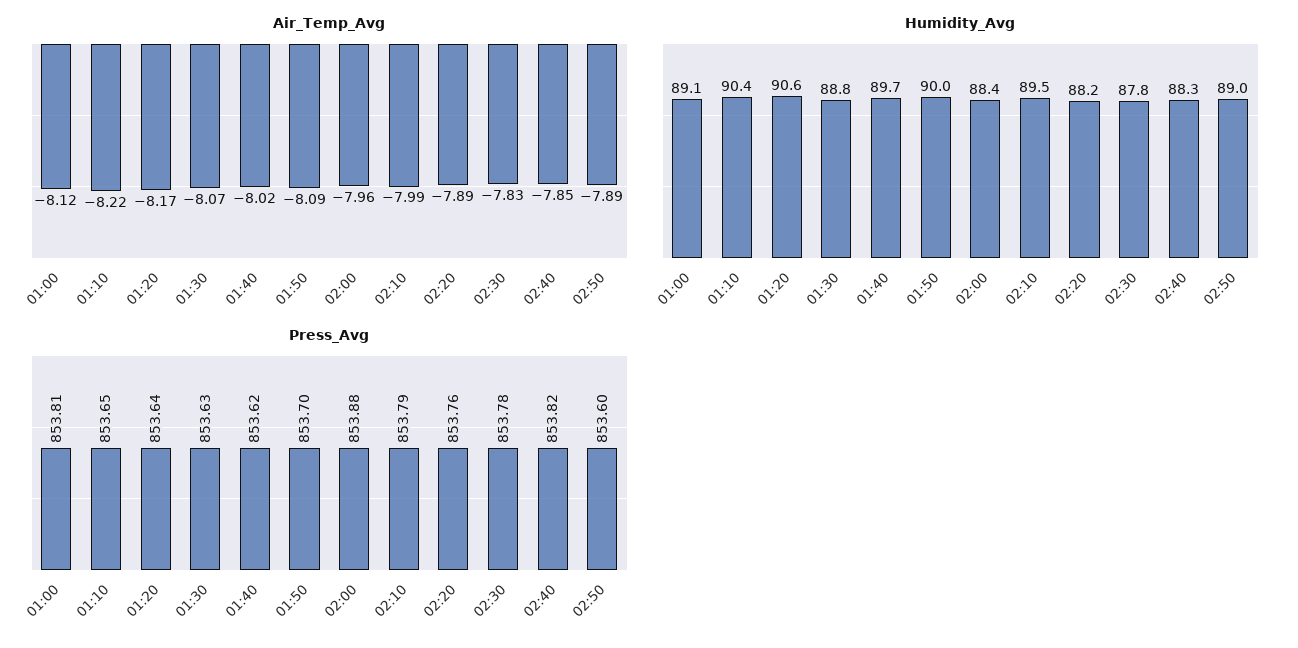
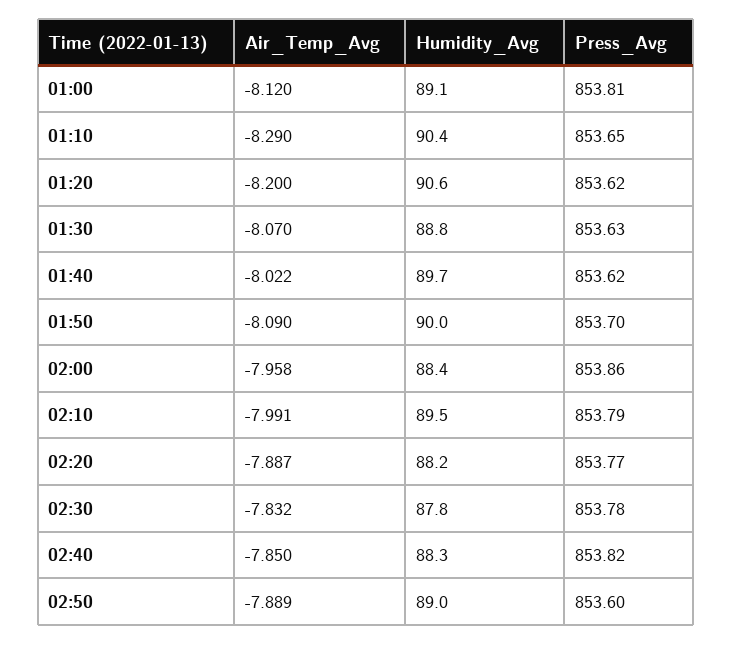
Air_Temp_Avg, 01:10: -8.22 -> -8.29
Air_Temp_Avg, 01:20: -8.17 -> -8.2
Press_Avg, 01:20: 853.64 -> 853.62
Press_Avg, 02:00: 853.88 -> 853.86
Press_Avg, 02:20: 853.76 -> 853.77

